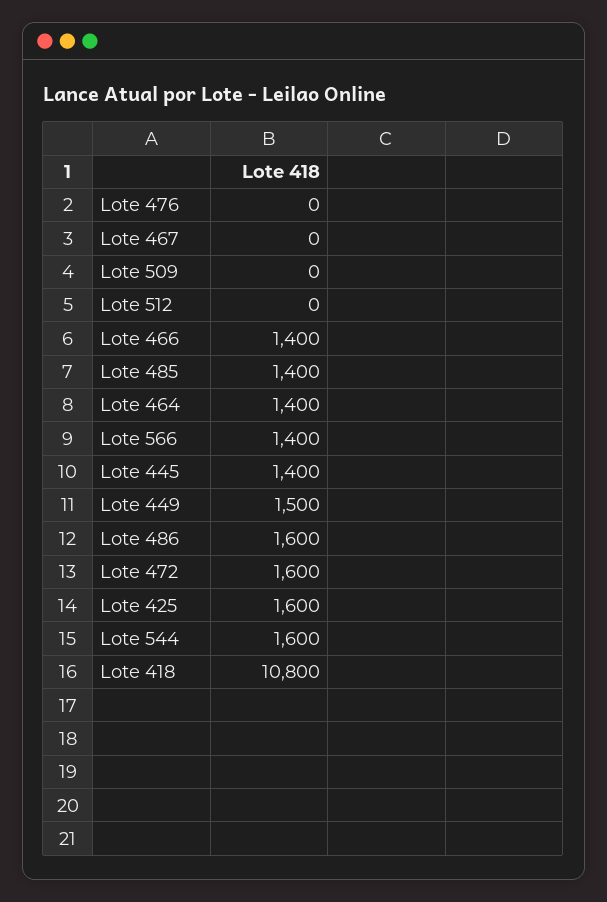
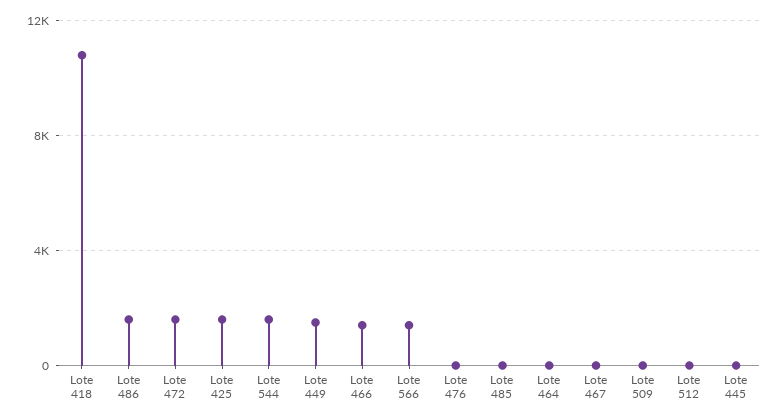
Lote 485: 1400 -> 0
Lote 464: 1400 -> 0
Lote 445: 1400 -> 0

